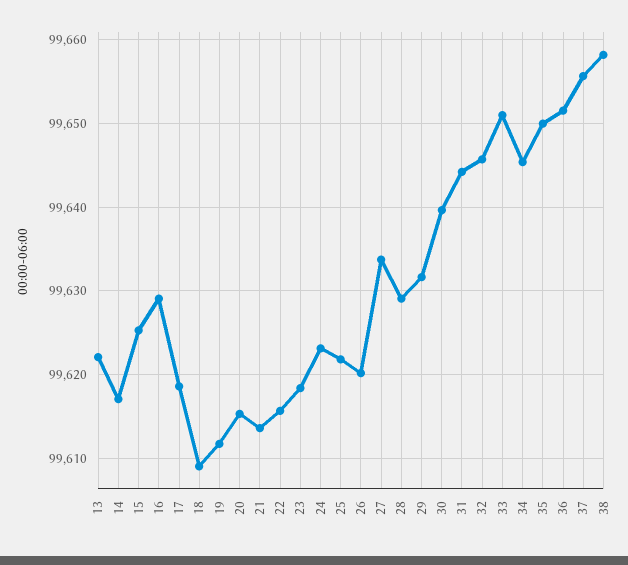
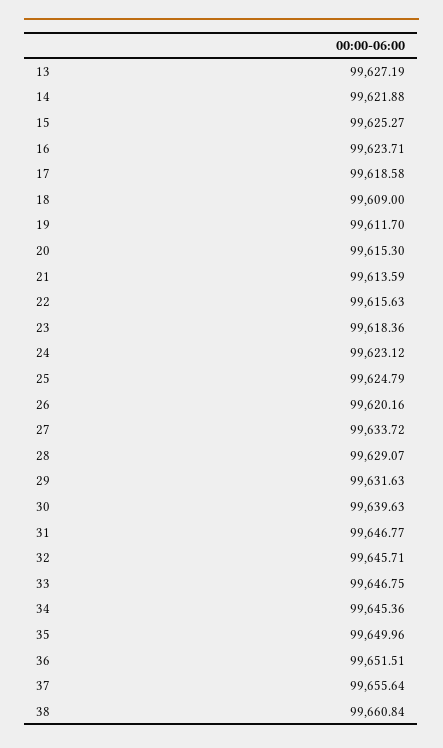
13: 99622 -> 99627.19
14: 99617 -> 99621.88
16: 99629 -> 99623.71
25: 99622 -> 99624.79
31: 99644 -> 99646.77
33: 99651 -> 99646.75
38: 99658 -> 99660.84

